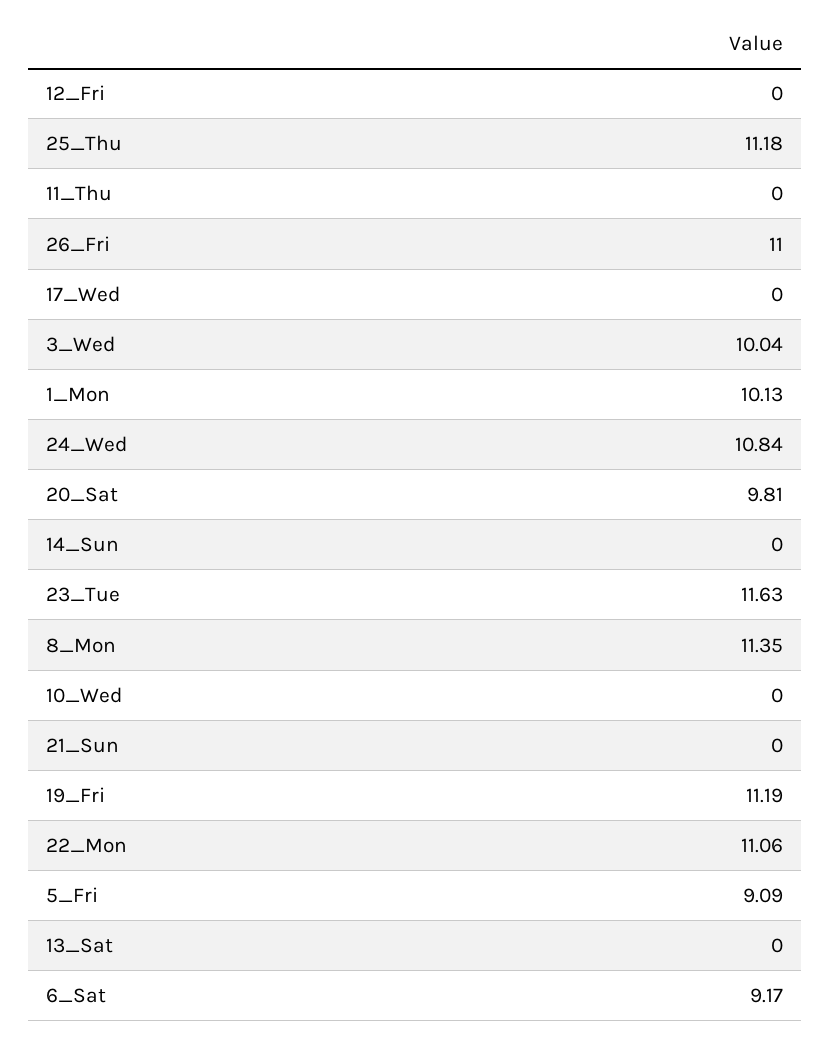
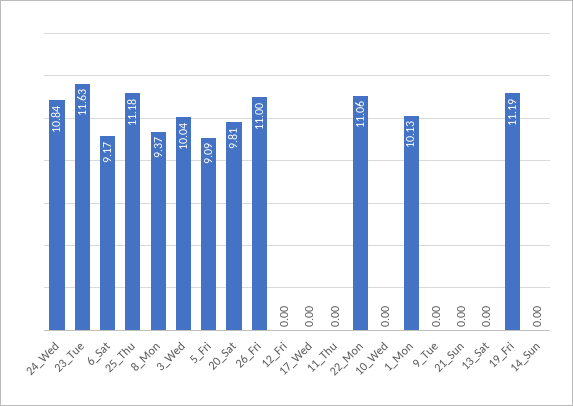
8_Mon: 11.35 -> 9.37
9_Tue: none -> 0

